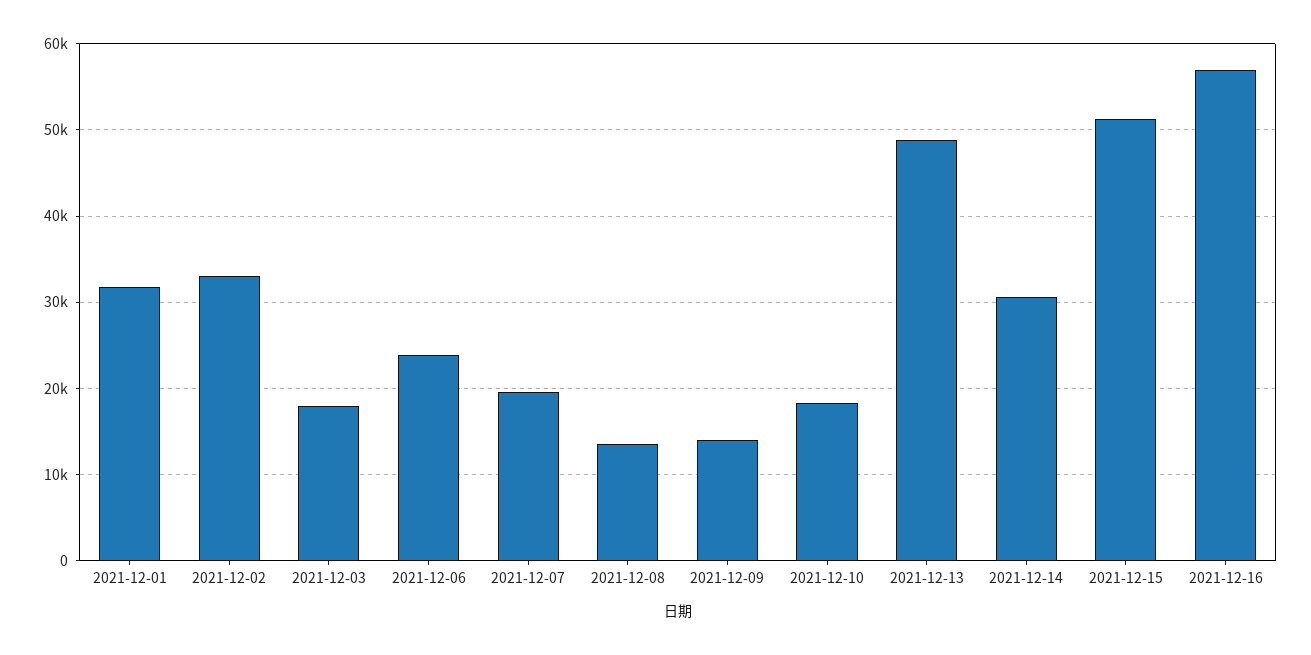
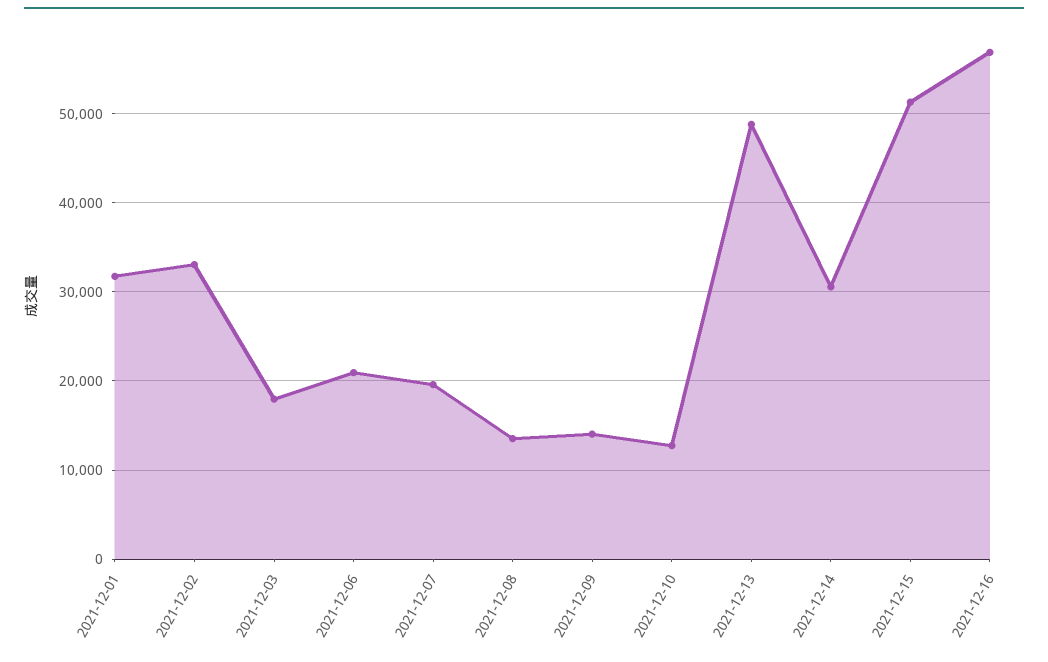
2021-12-06: 24000 -> 21000
2021-12-10: 18000 -> 13000

